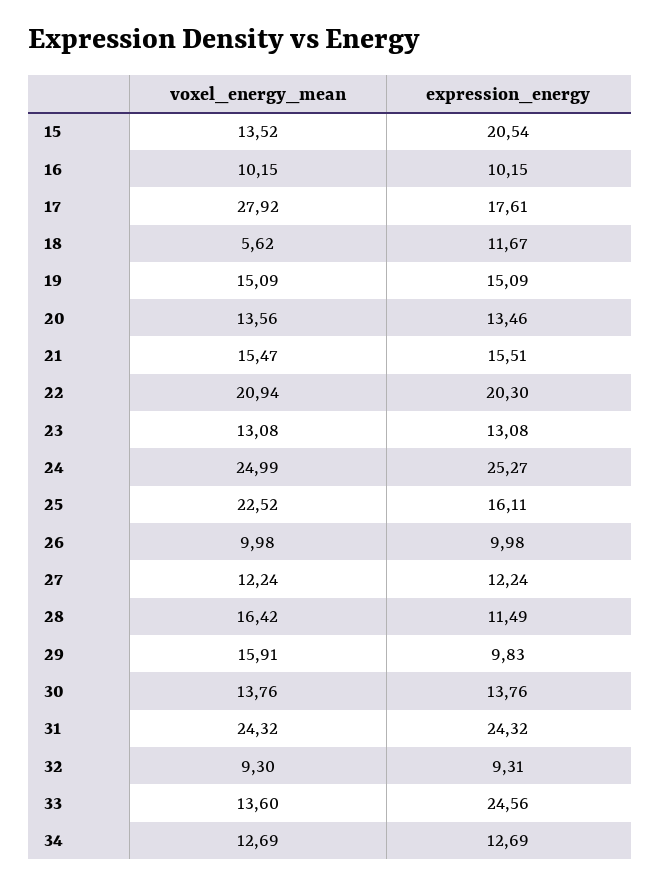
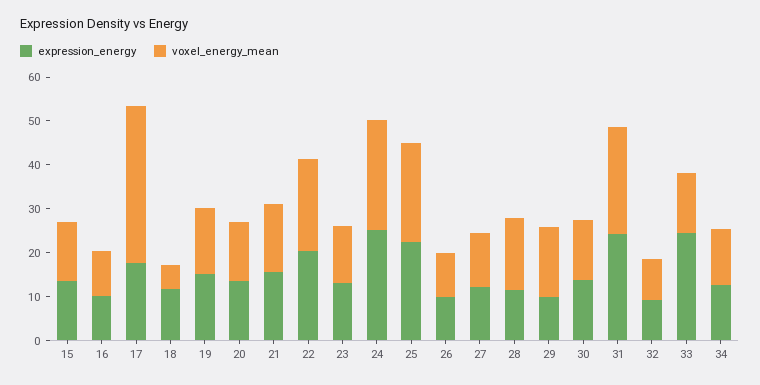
expression_energy, 15: 20.54 -> 14
voxel_energy_mean, 17: 27.92 -> 36
expression_energy, 25: 16.11 -> 22

